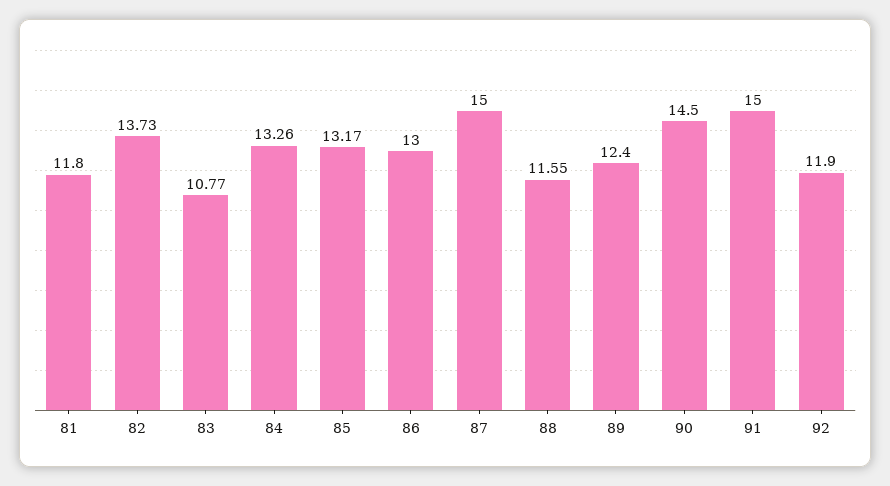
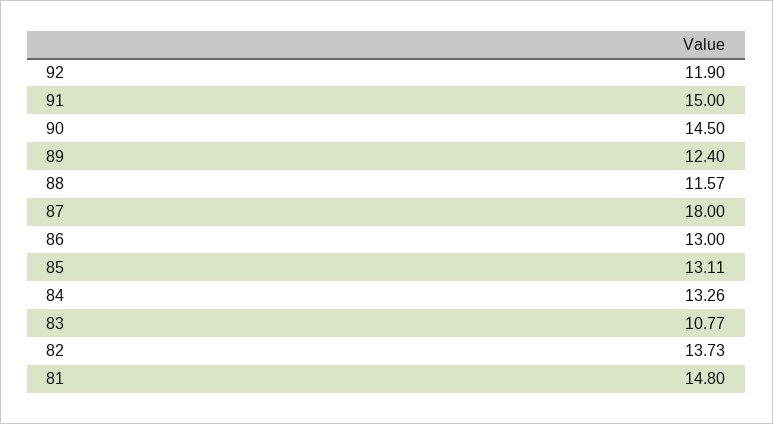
81: 11.8 -> 14.8
85: 13.17 -> 13.11
87: 15 -> 18
88: 11.55 -> 11.57

